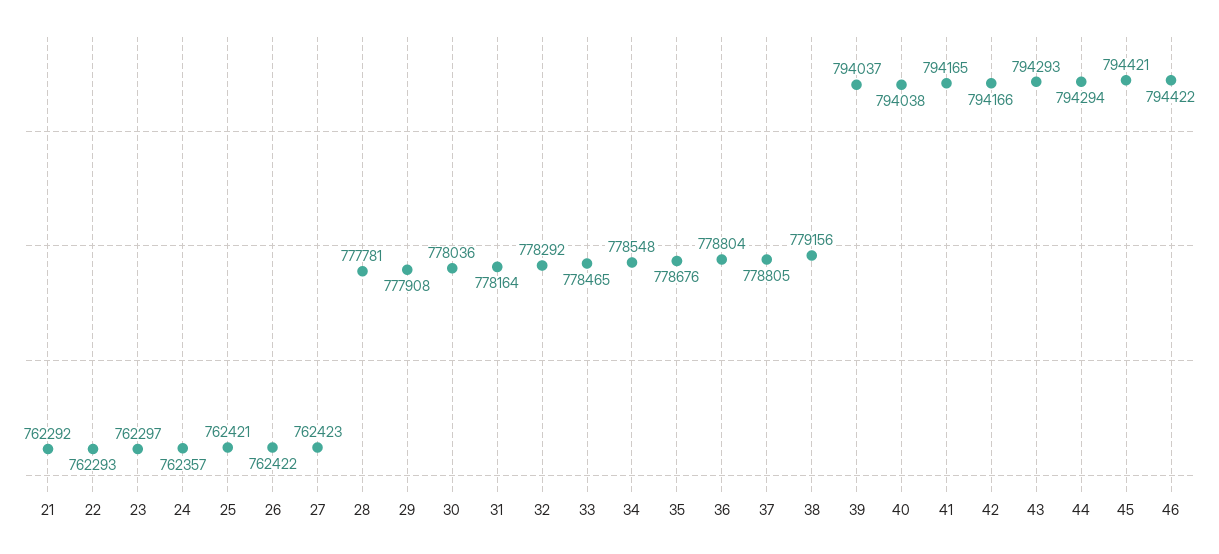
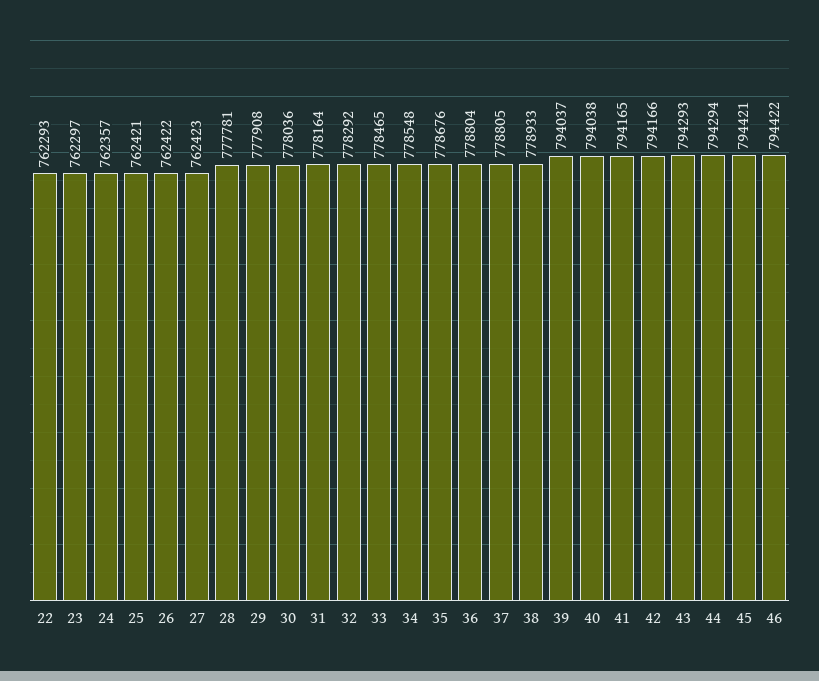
21: 762292 -> none
38: 779156 -> 778933

